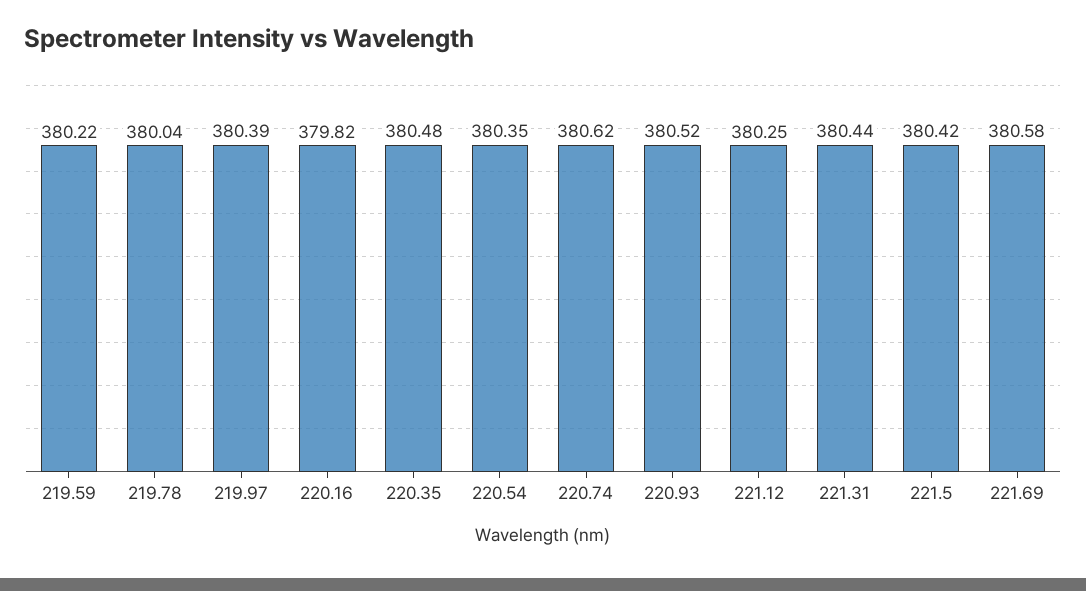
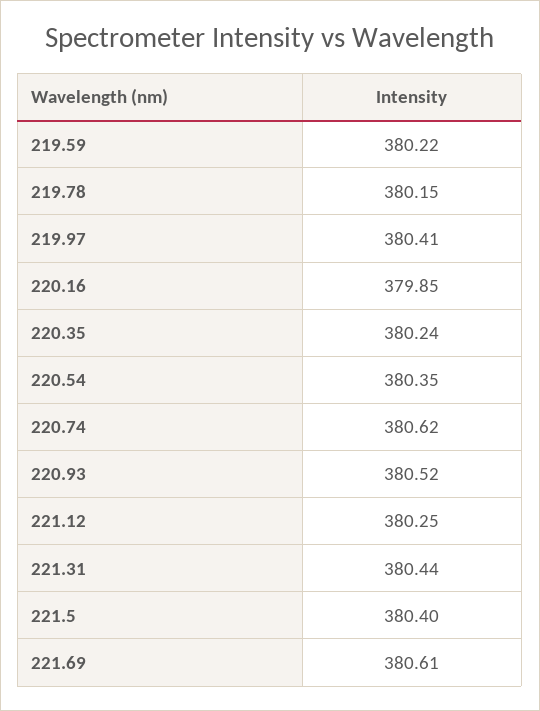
219.78: 380.04 -> 380.15
219.97: 380.39 -> 380.41
220.16: 379.82 -> 379.85
220.35: 380.48 -> 380.24
221.5: 380.42 -> 380.4
221.69: 380.58 -> 380.61

